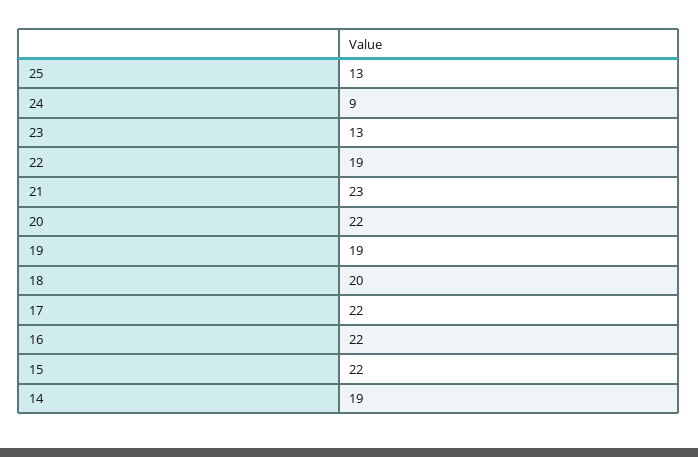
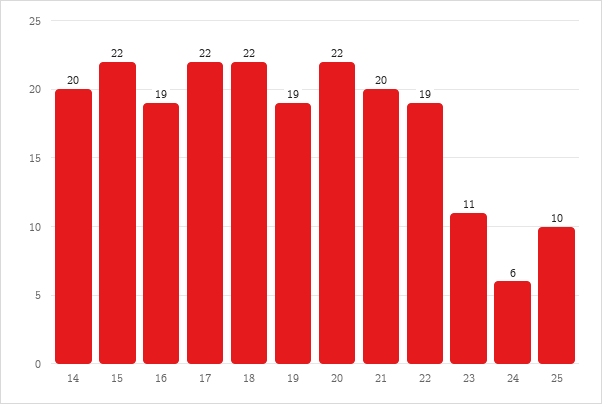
25: 13 -> 10
24: 9 -> 6
23: 13 -> 11
21: 23 -> 20
18: 20 -> 22
16: 22 -> 19
14: 19 -> 20

